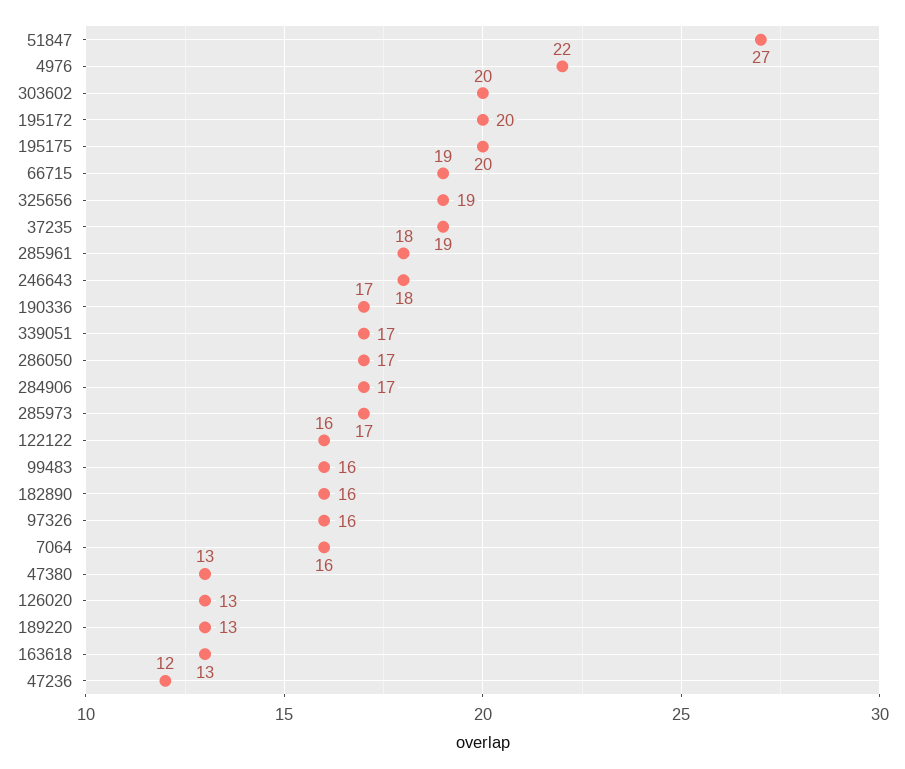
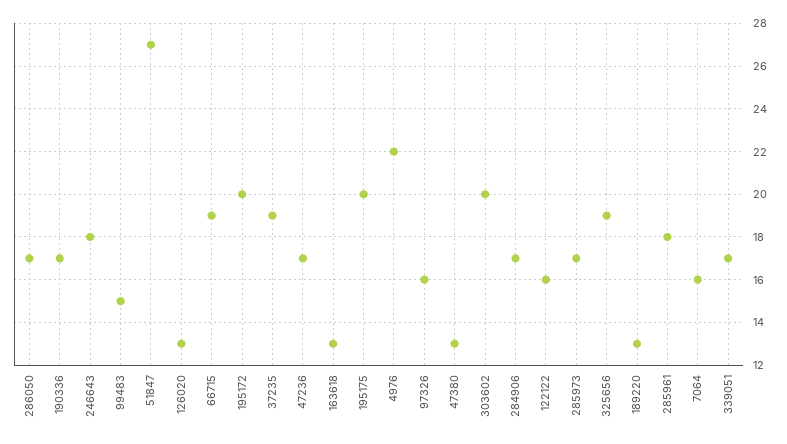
99483: 16 -> 15
182890: 16 -> none
47236: 12 -> 17

